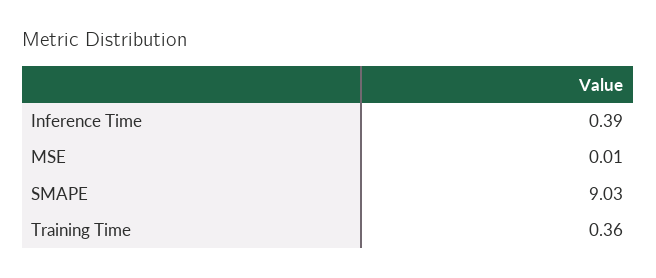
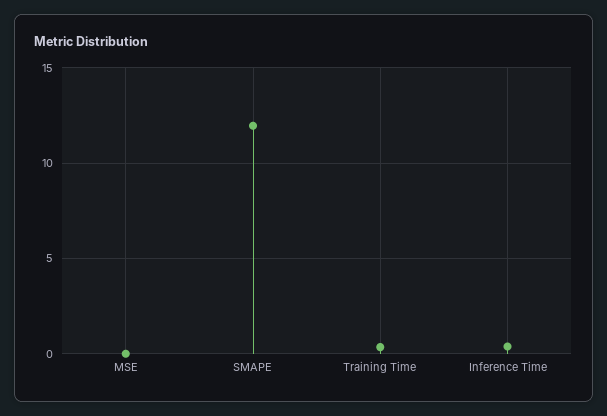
SMAPE: 9.03 -> 12

